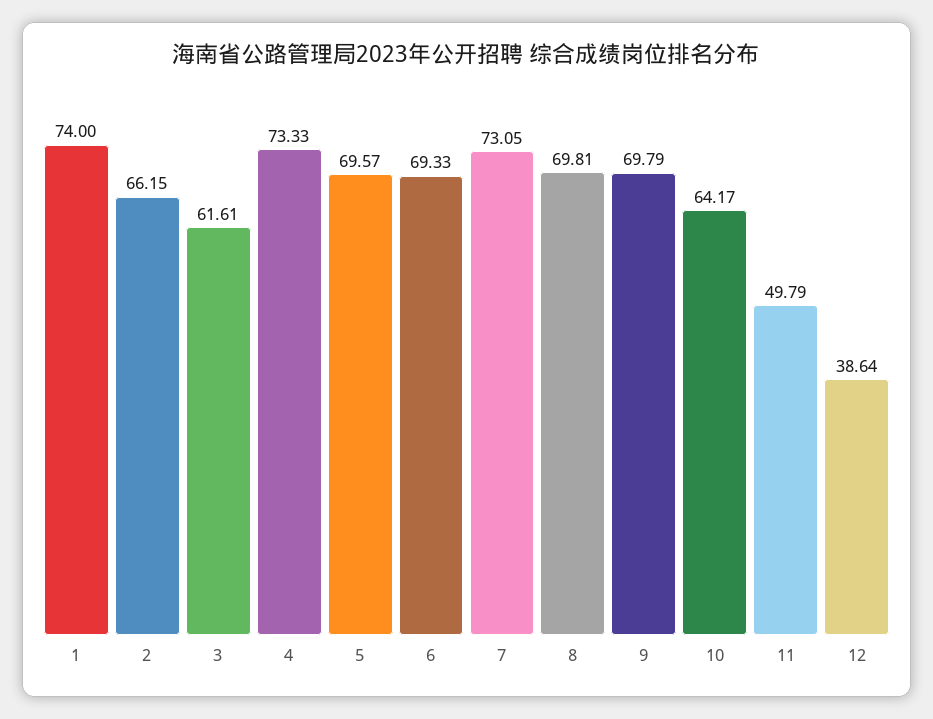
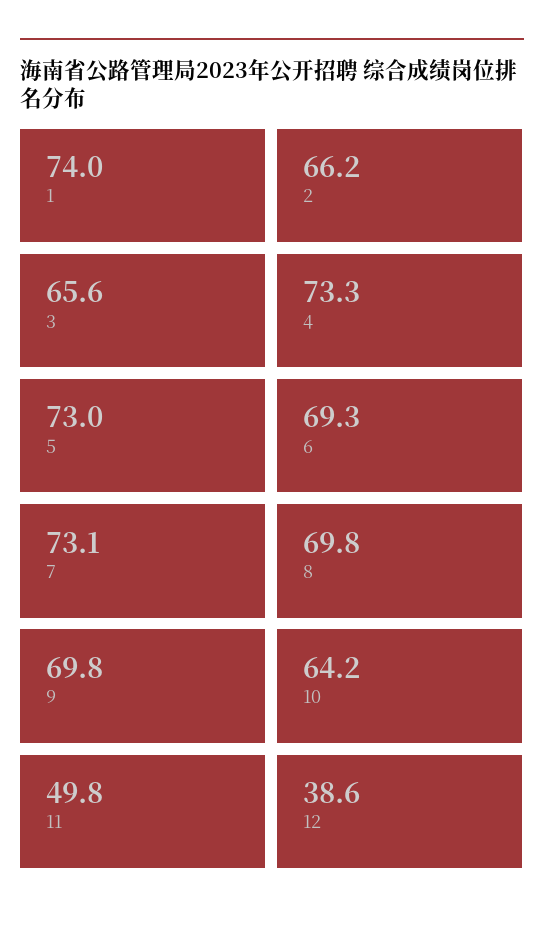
3: 61.61 -> 65.6
5: 69.57 -> 73

